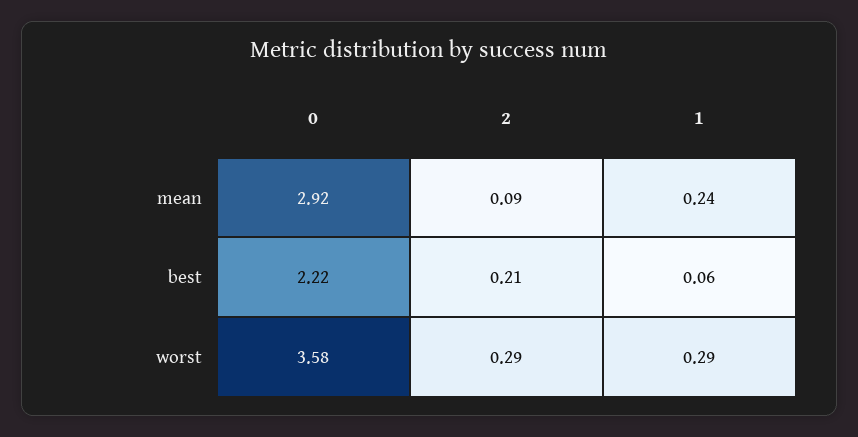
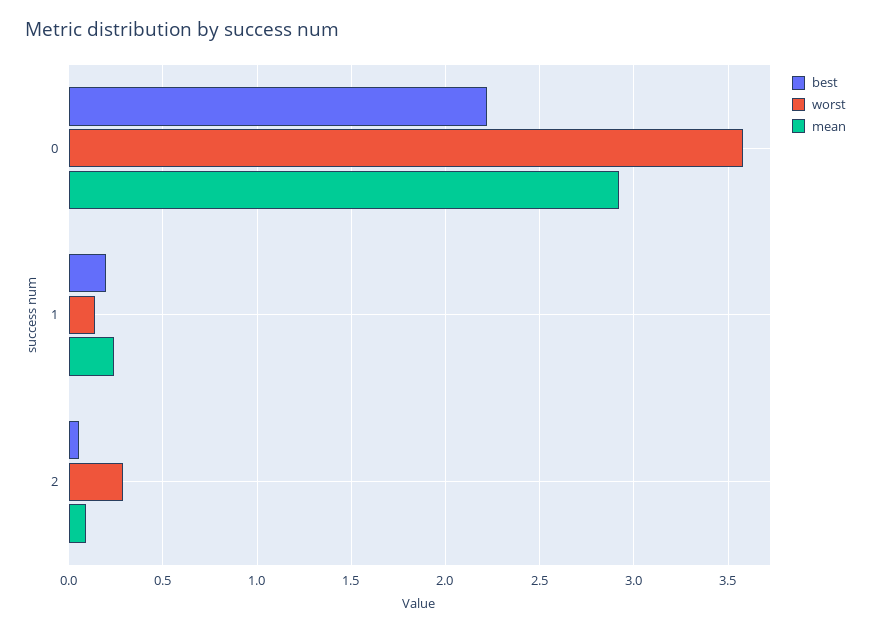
best, 2: 0.21 -> 0.05
best, 1: 0.06 -> 0.2
worst, 1: 0.29 -> 0.15

